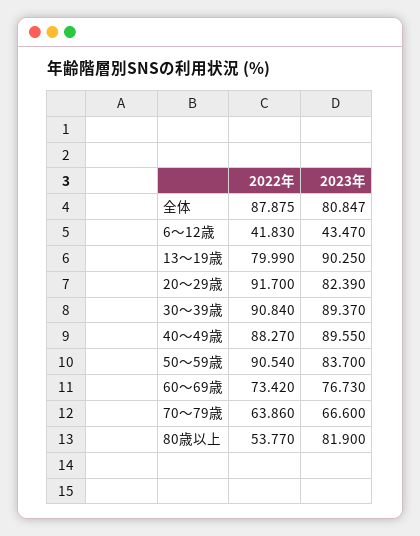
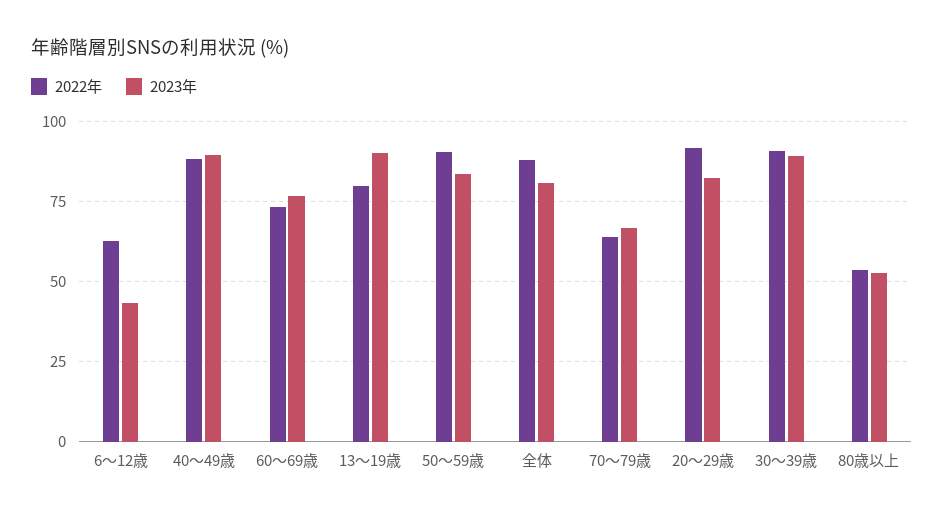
2022年, 6～12歳: 41.83 -> 62.5
2023年, 80歳以上: 81.9 -> 52.5

